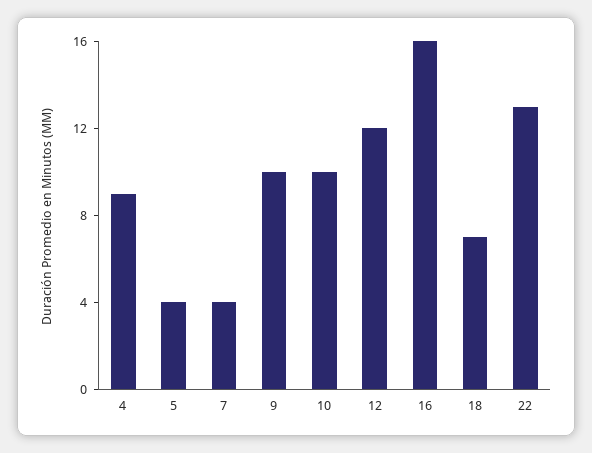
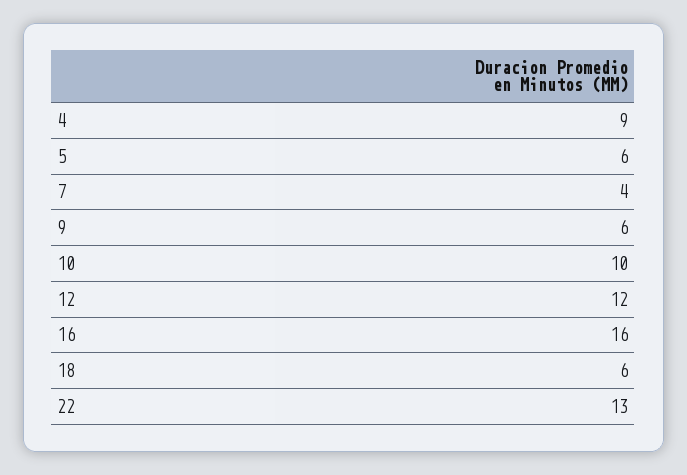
5: 4 -> 6
9: 10 -> 6
18: 7 -> 6

